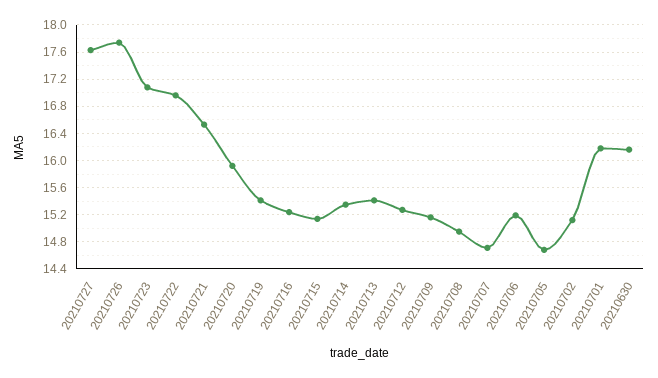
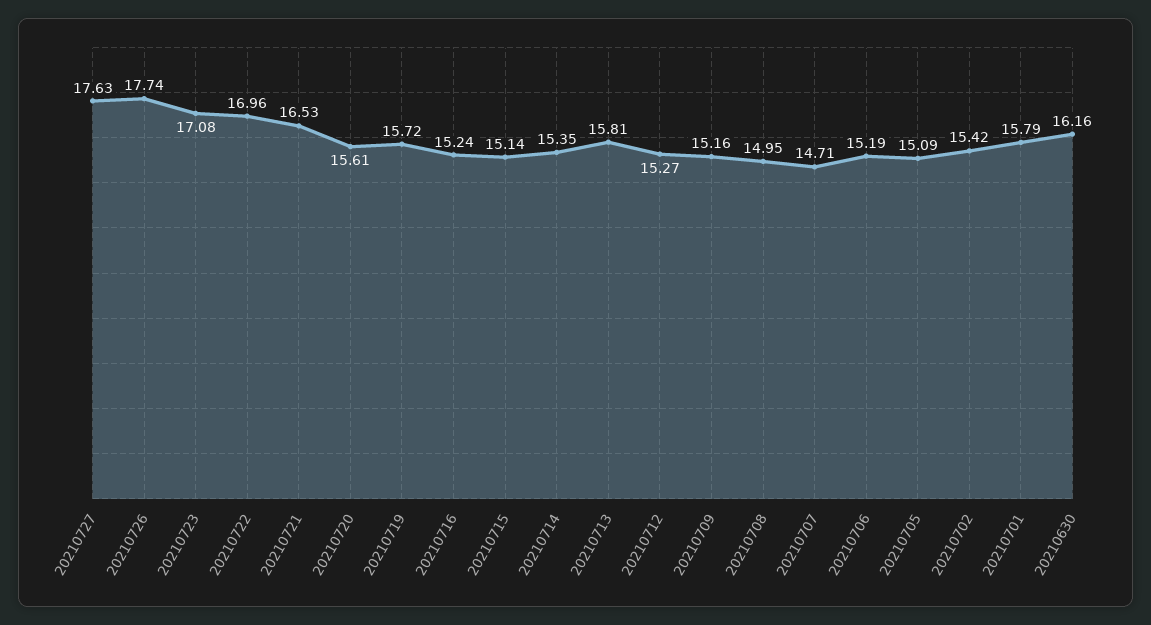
20210720: 15.9 -> 15.61
20210719: 15.4 -> 15.72
20210713: 15.4 -> 15.81
20210705: 14.7 -> 15.09
20210702: 15.1 -> 15.42
20210701: 16.2 -> 15.79

